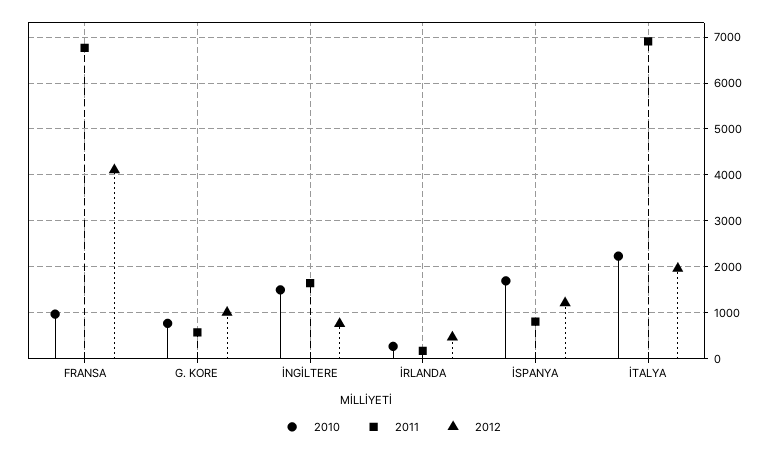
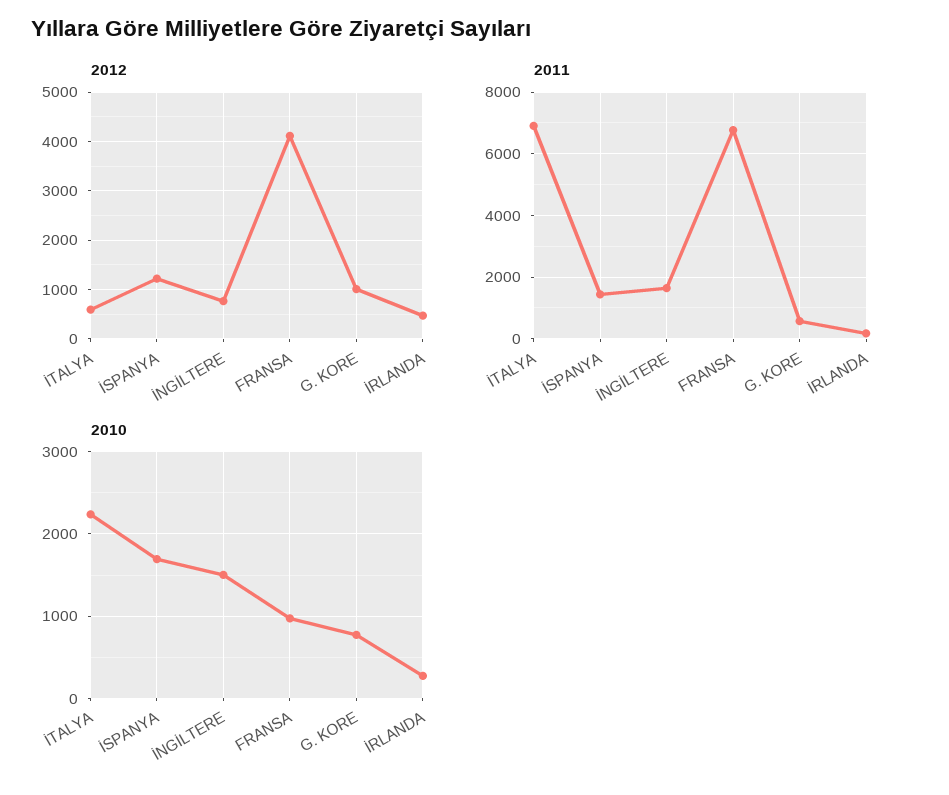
2011, İSPANYA: 800 -> 1400
2012, İTALYA: 2000 -> 600

